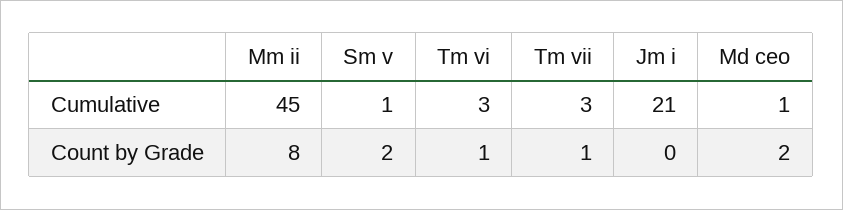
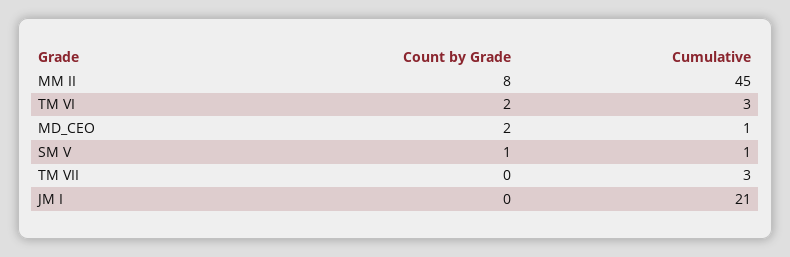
Sm v, Count by Grade: 2 -> 1
Tm vi, Count by Grade: 1 -> 2
Tm vii, Count by Grade: 1 -> 0

